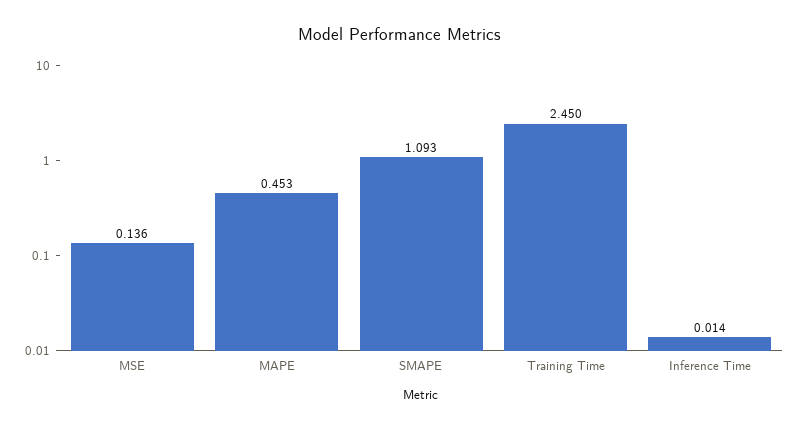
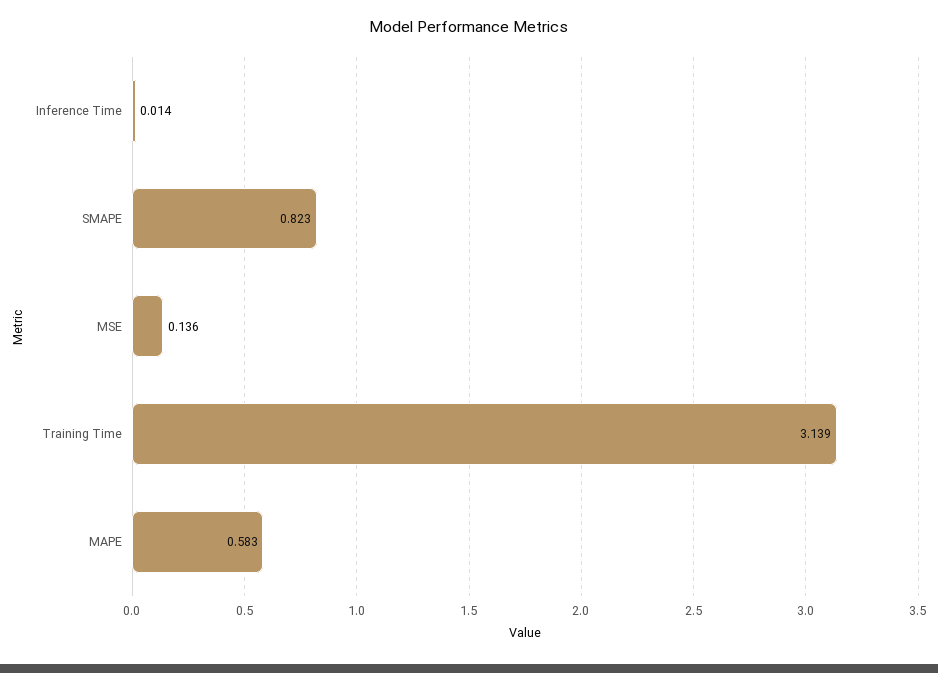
MAPE: 0.453 -> 0.583
SMAPE: 1.093 -> 0.823
Training Time: 2.45 -> 3.139

